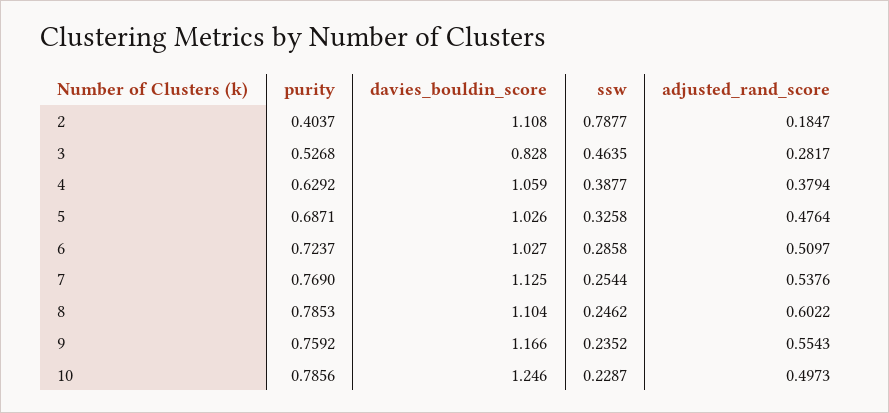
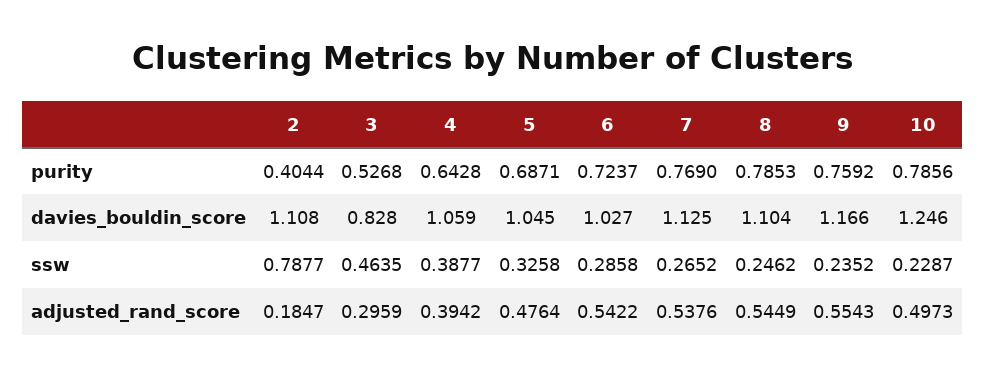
purity, 2: 0.4037 -> 0.4044
adjusted_rand_score, 3: 0.2817 -> 0.2959
purity, 4: 0.6292 -> 0.6428
adjusted_rand_score, 4: 0.3794 -> 0.3942
davies_bouldin_score, 5: 1.026 -> 1.045
adjusted_rand_score, 6: 0.5097 -> 0.5422
ssw, 7: 0.2544 -> 0.2652
adjusted_rand_score, 8: 0.6022 -> 0.5449

